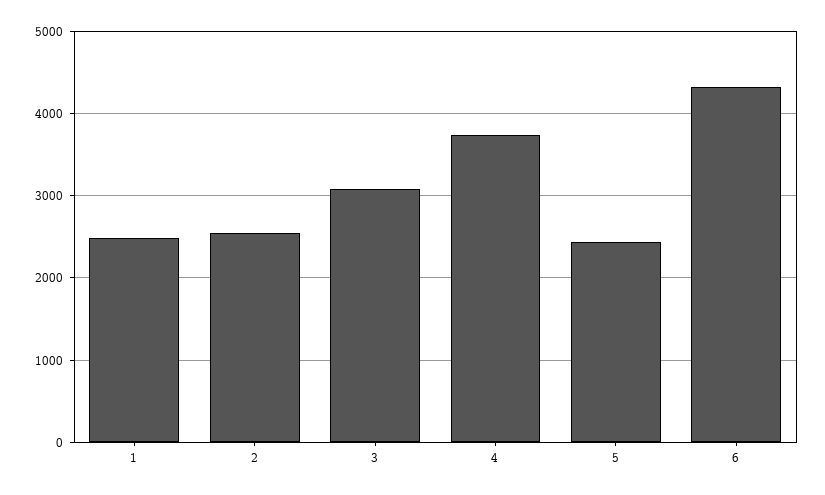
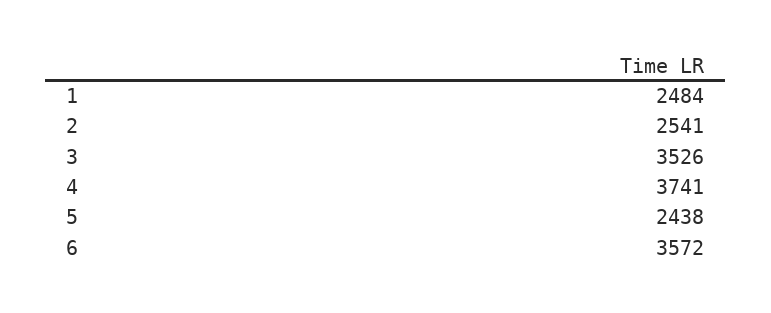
3: 3100 -> 3526
6: 4300 -> 3572

